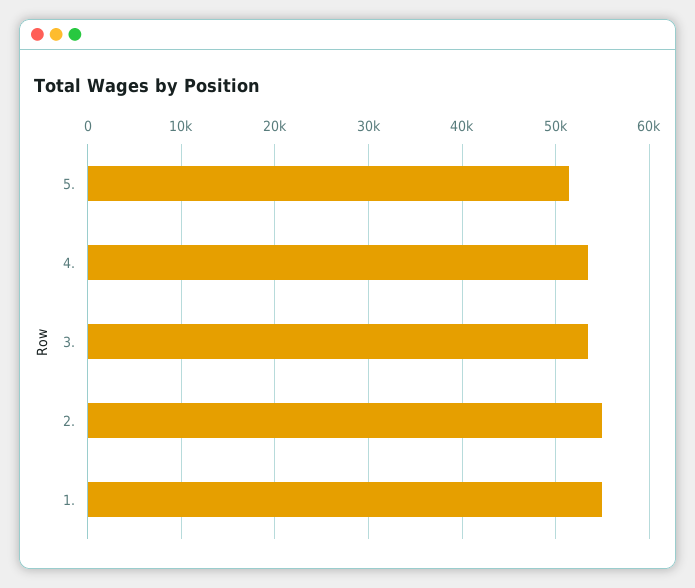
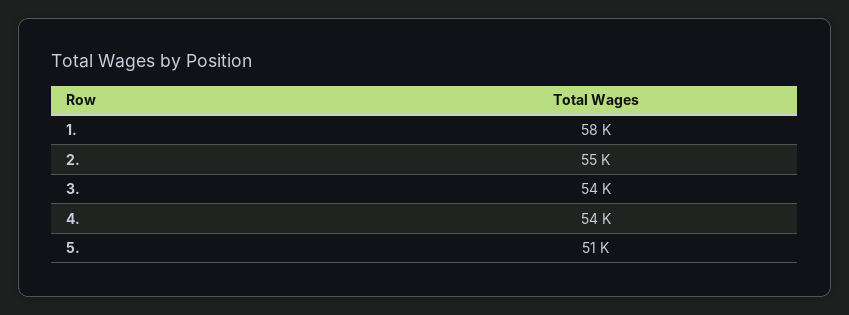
1.: 55000 -> 58000

